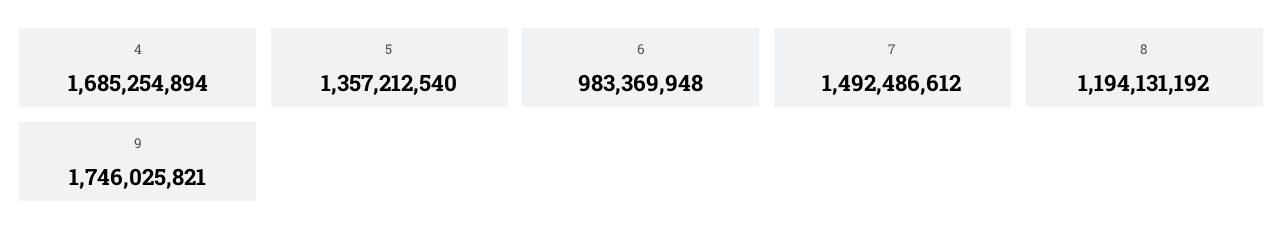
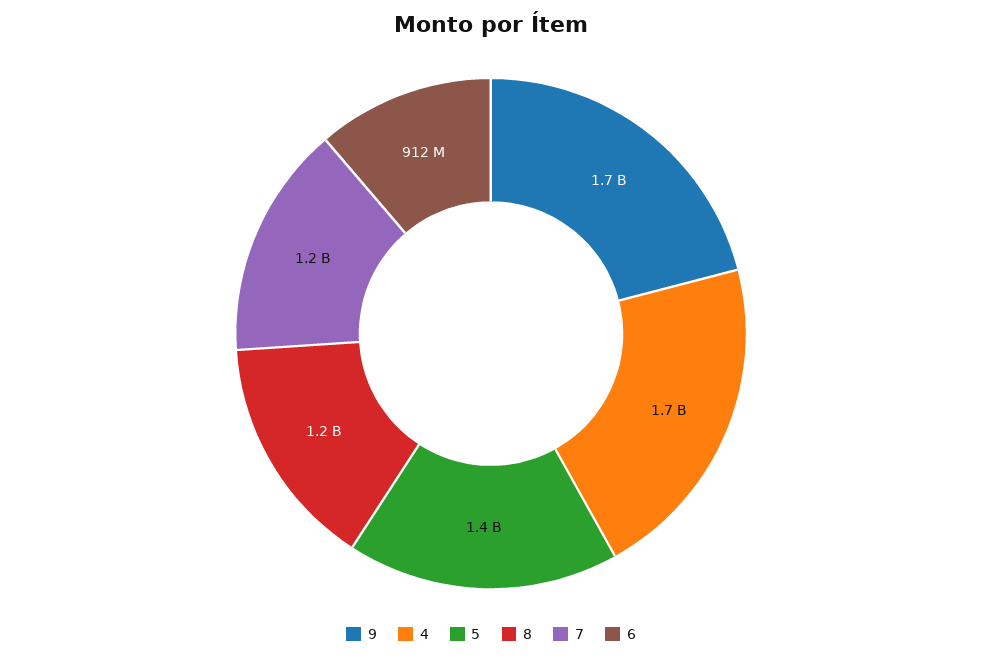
6: 983369948 -> 912000000
7: 1492486612 -> 1200000000

